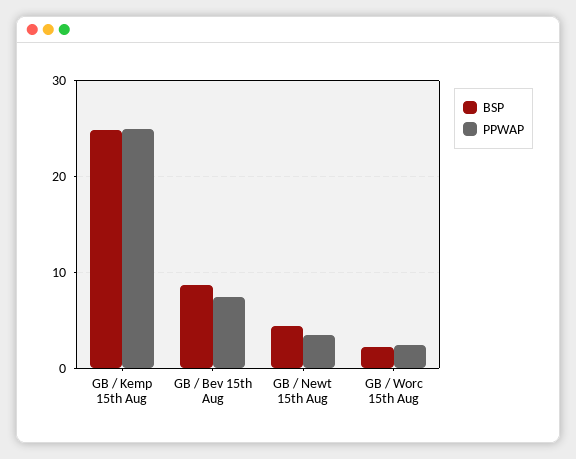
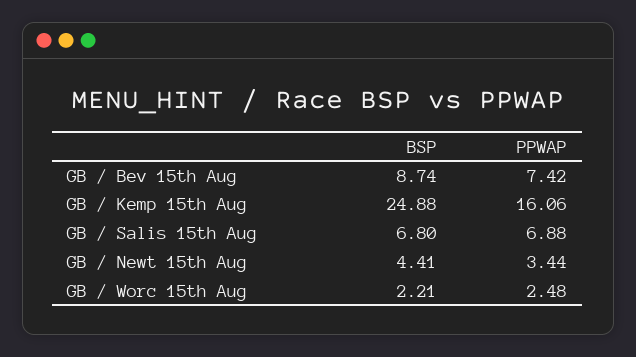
PPWAP, GB / Kemp 15th Aug: 25 -> 16.06
BSP, GB / Salis 15th Aug: none -> 6.8
PPWAP, GB / Salis 15th Aug: none -> 6.88

